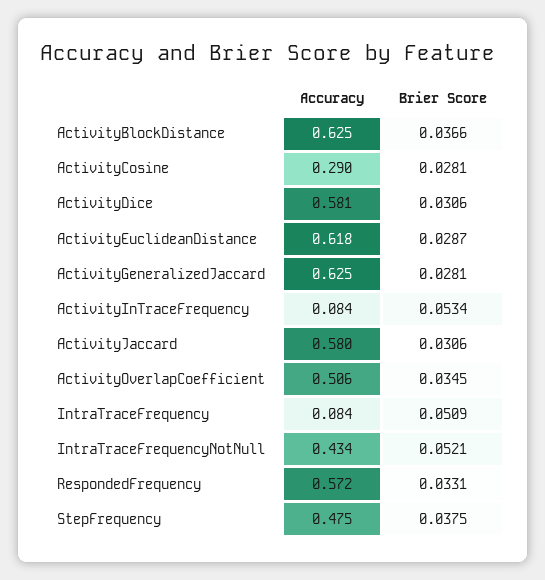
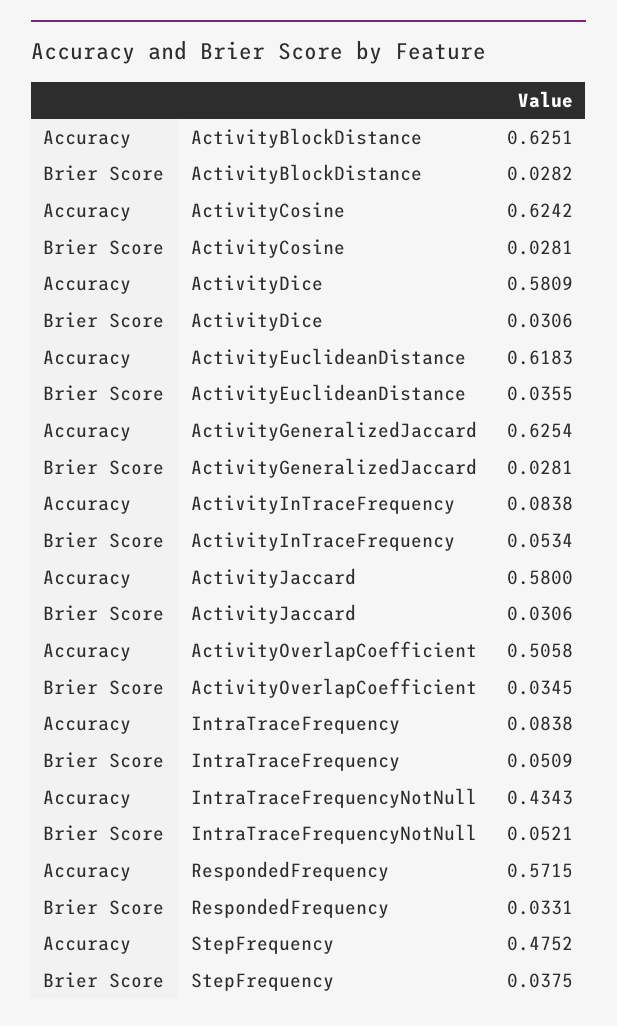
Brier Score, ActivityBlockDistance: 0.0366 -> 0.0282
Accuracy, ActivityCosine: 0.29 -> 0.6242
Brier Score, ActivityEuclideanDistance: 0.0287 -> 0.0355

